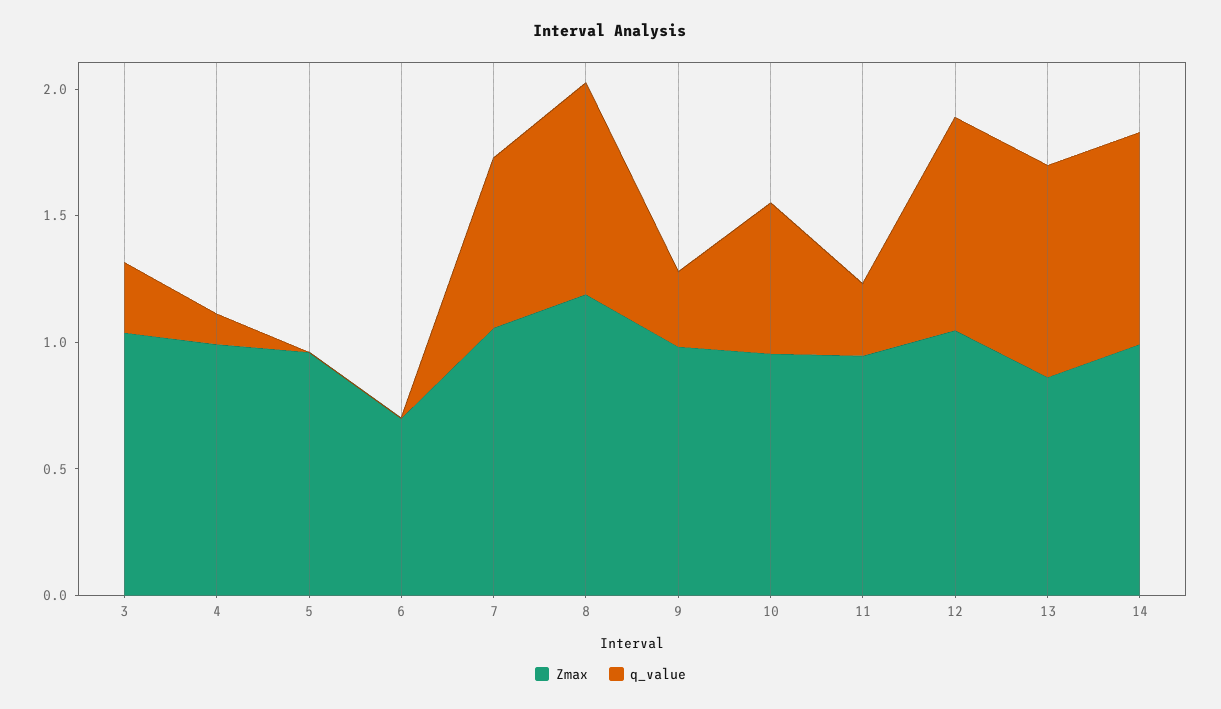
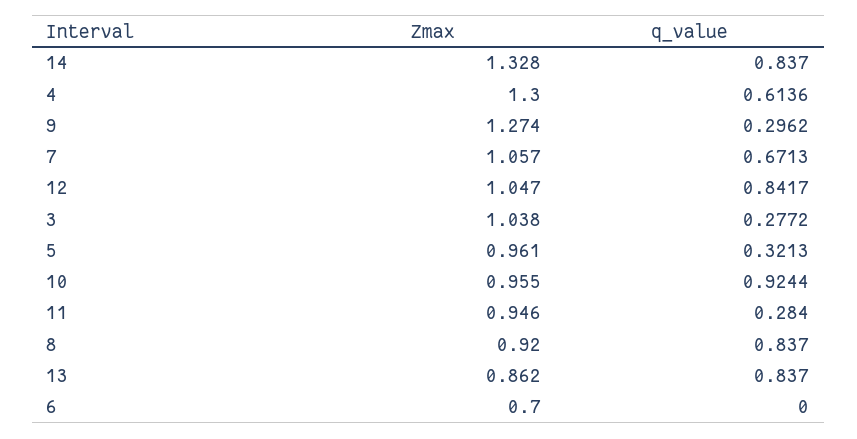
Zmax, 4: 1 -> 1.3
q_value, 4: 0.1 -> 0.6136
q_value, 5: 0 -> 0.3213
Zmax, 8: 1.2 -> 0.92
Zmax, 9: 1 -> 1.274
q_value, 10: 0.6 -> 0.9244
Zmax, 14: 1 -> 1.328

